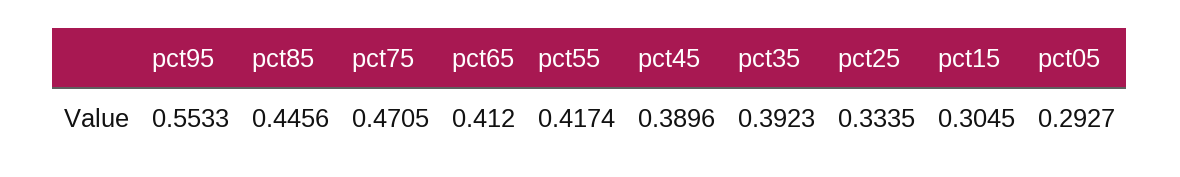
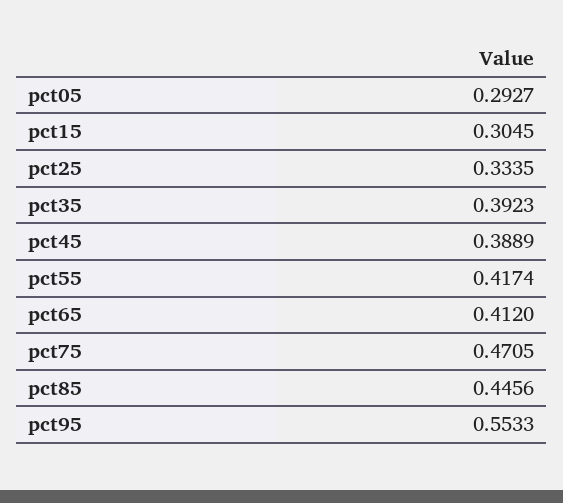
pct45: 0.3896 -> 0.3889

